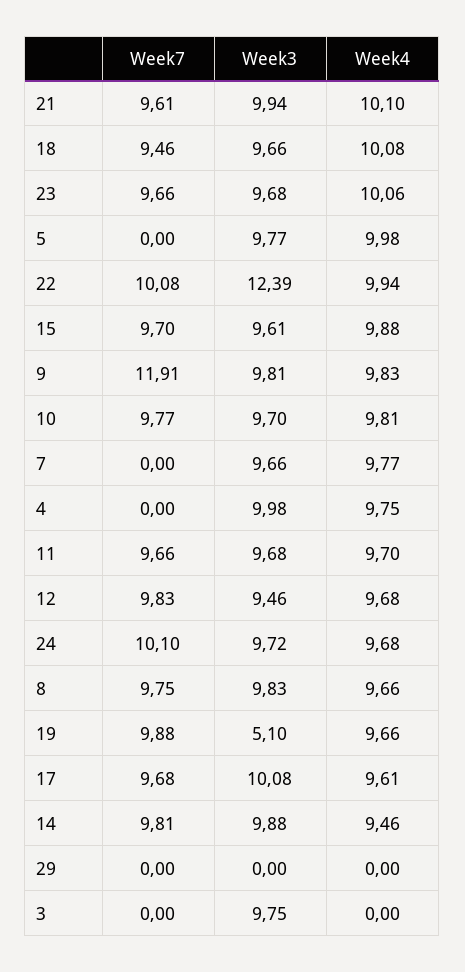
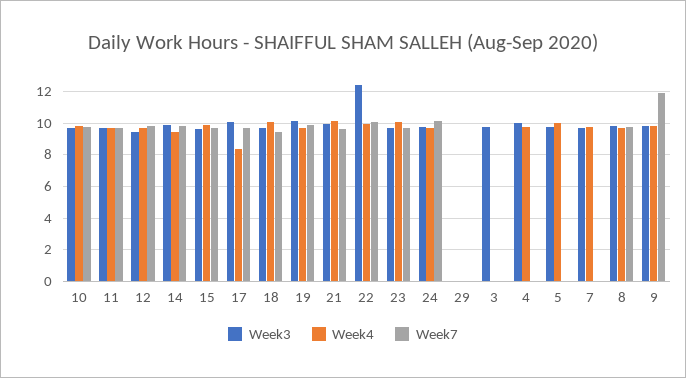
Week3, 19: 5.1 -> 10
Week4, 17: 9.61 -> 8.5

